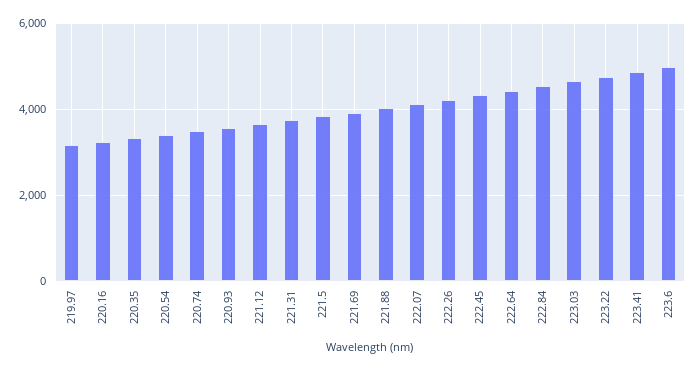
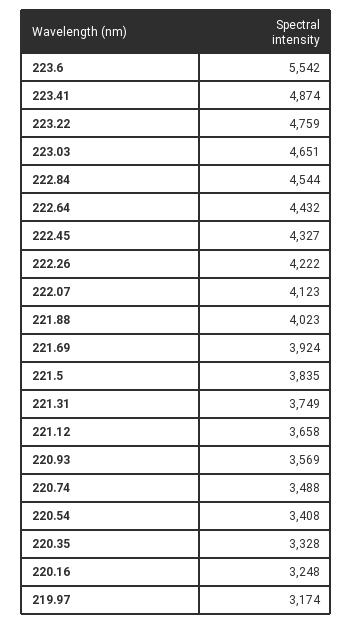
223.6: 5000 -> 5542

